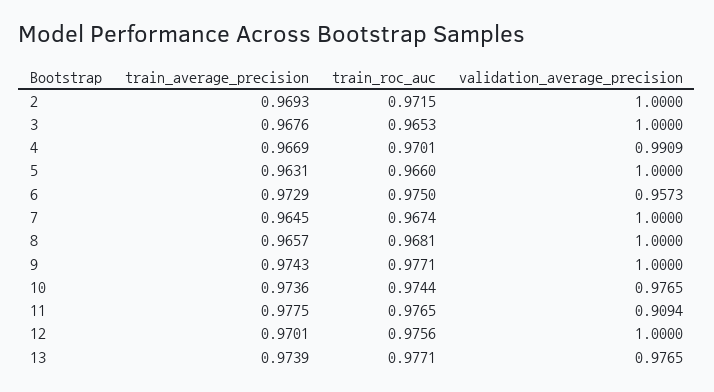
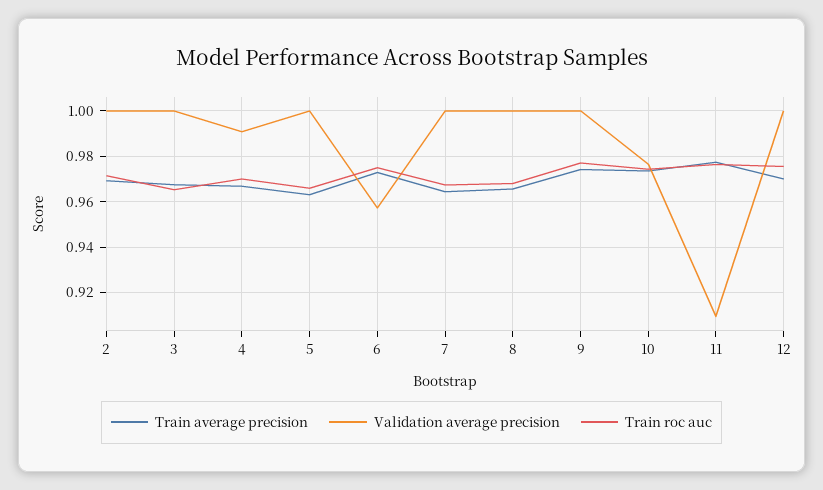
train_average_precision, 13: 0.9739 -> none
train_roc_auc, 13: 0.9771 -> none
validation_average_precision, 13: 0.9765 -> none

